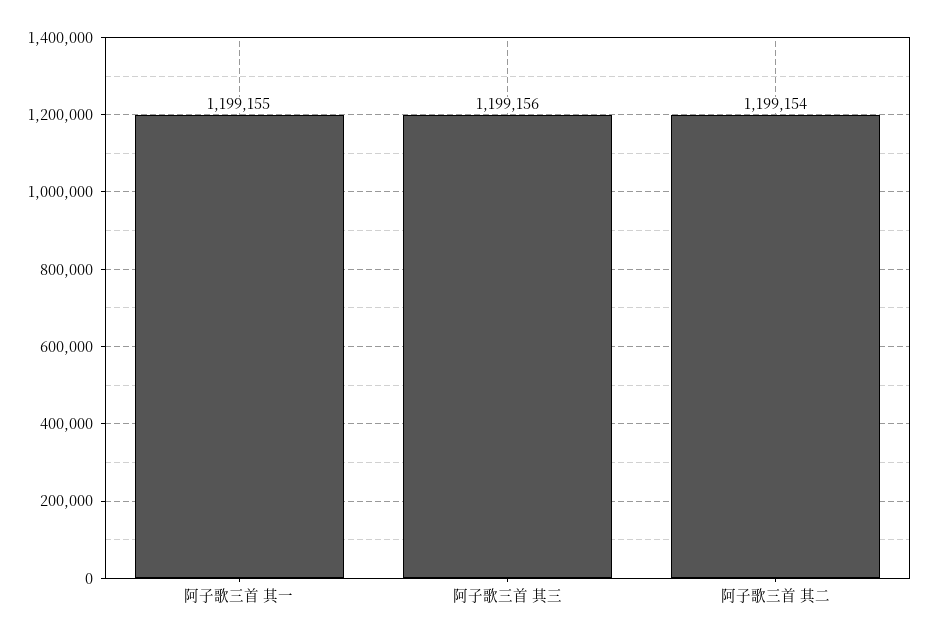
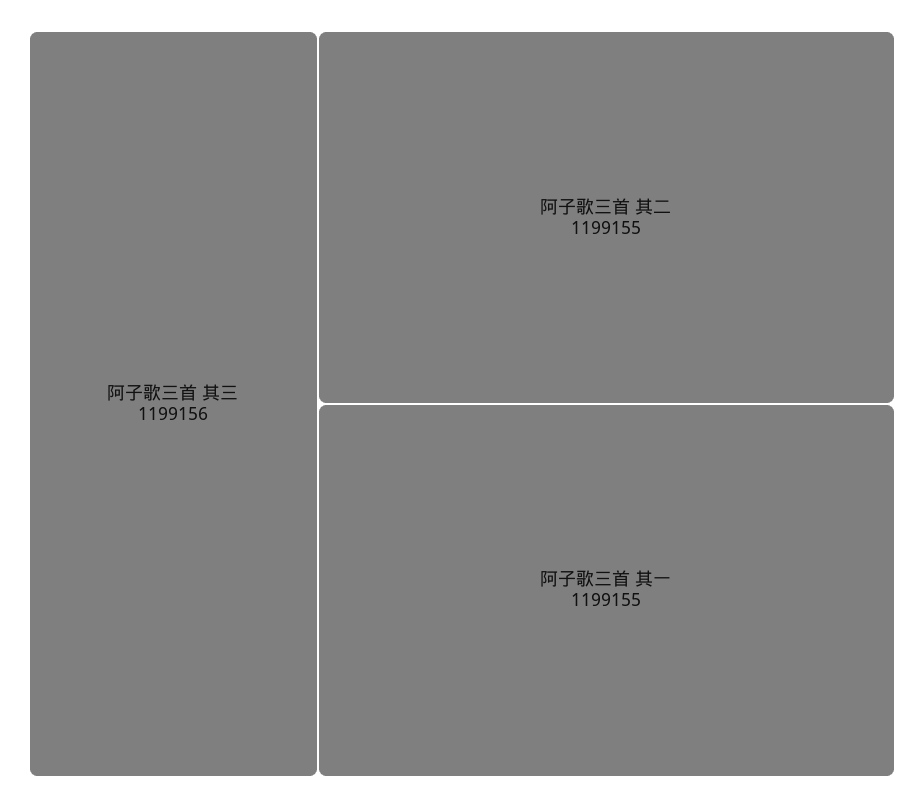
阿子歌三首 其二: 1199154 -> 1199155

